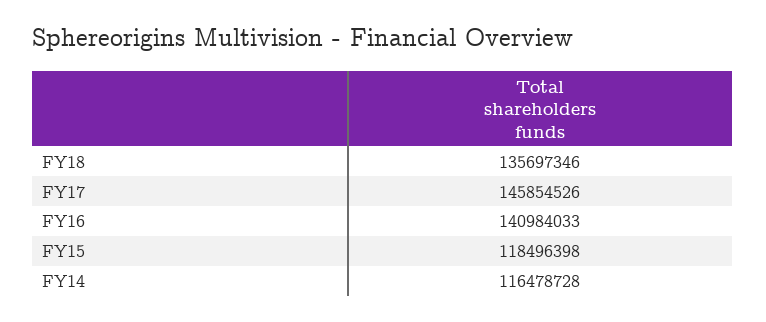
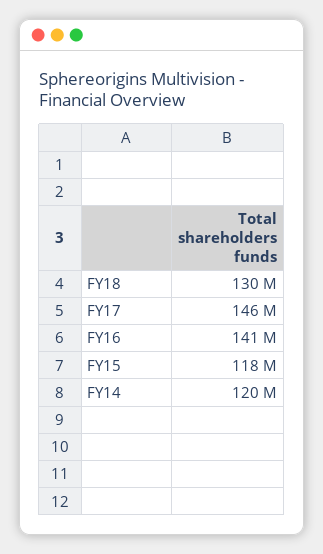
FY18: 135697346 -> 130000000
FY14: 116478728 -> 120000000

